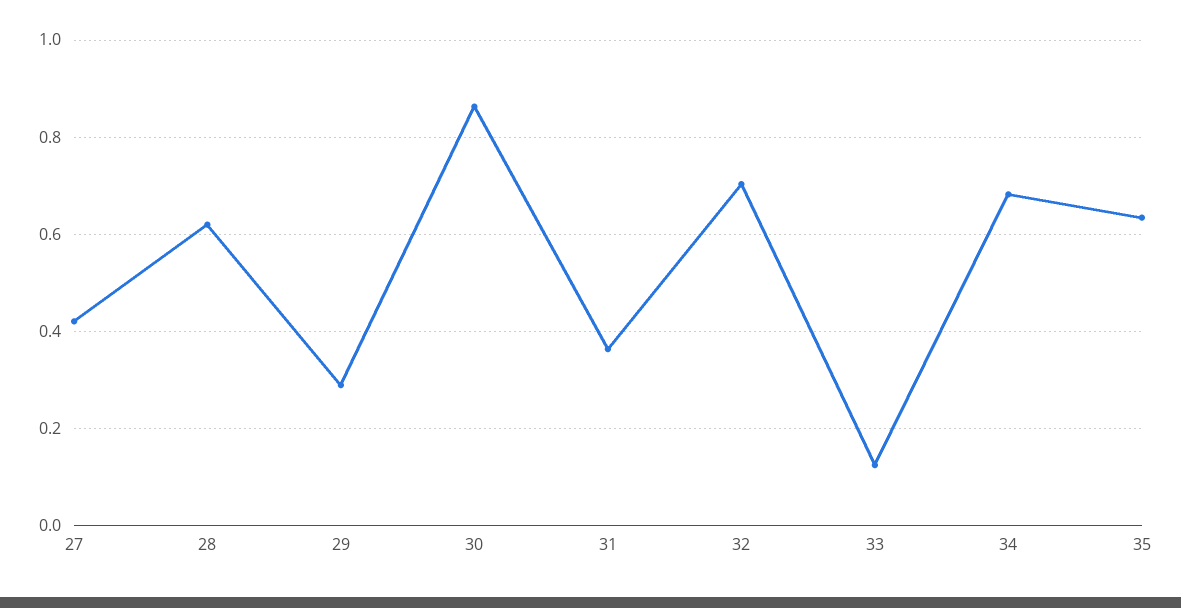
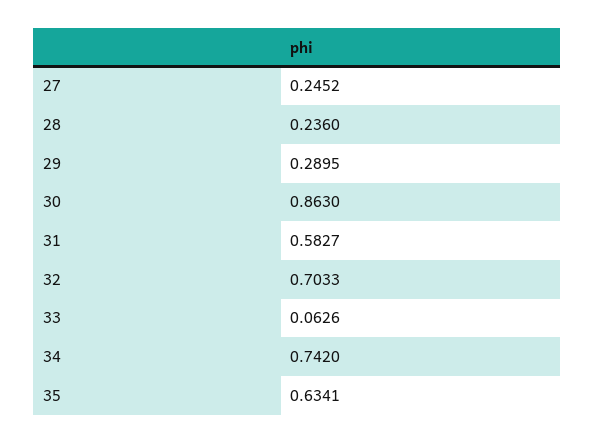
27: 0.42 -> 0.2452
28: 0.62 -> 0.236
31: 0.36 -> 0.5827
33: 0.12 -> 0.0626
34: 0.68 -> 0.742

